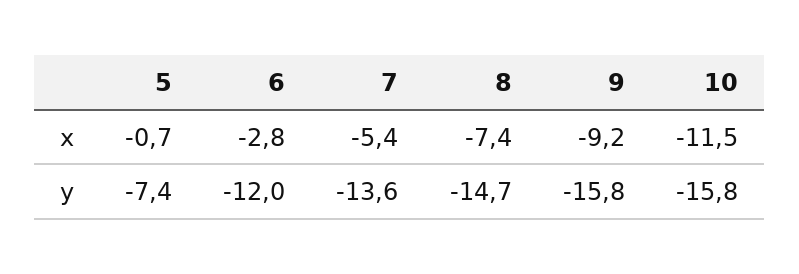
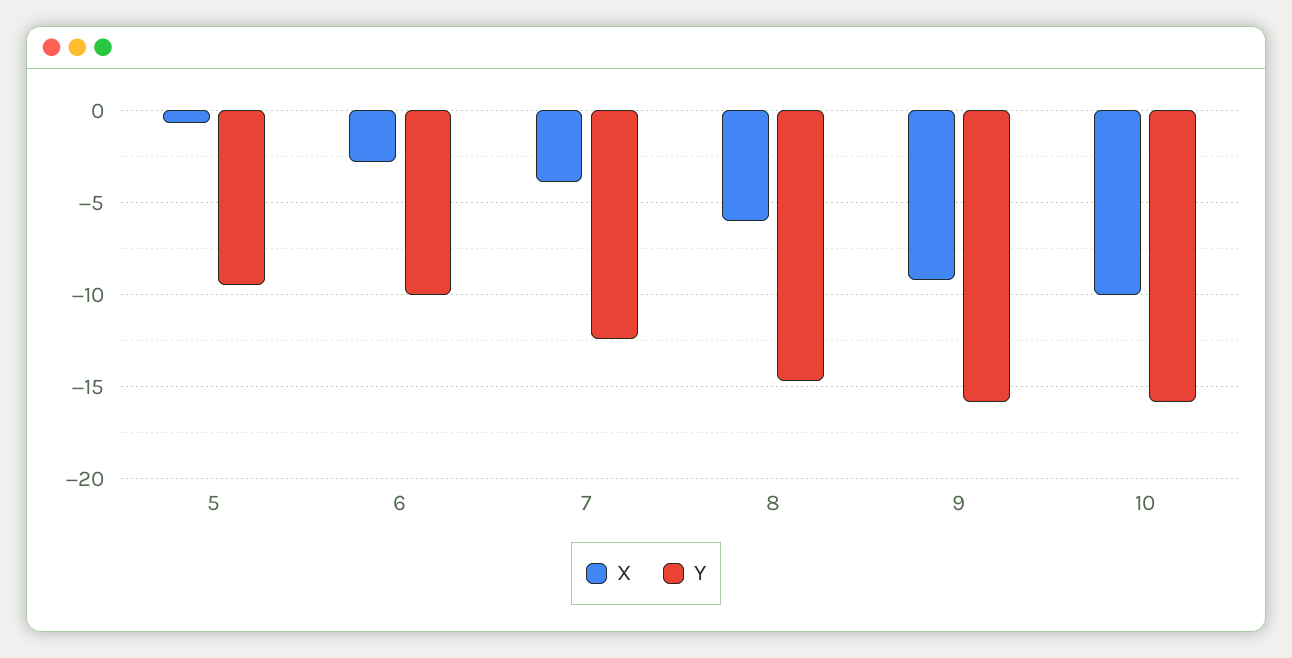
x, 7: -5.4 -> -4
x, 8: -7.4 -> -6
x, 10: -11.5 -> -10
y, 5: -7.4 -> -9.5
y, 6: -12 -> -10
y, 7: -13.6 -> -12.5

